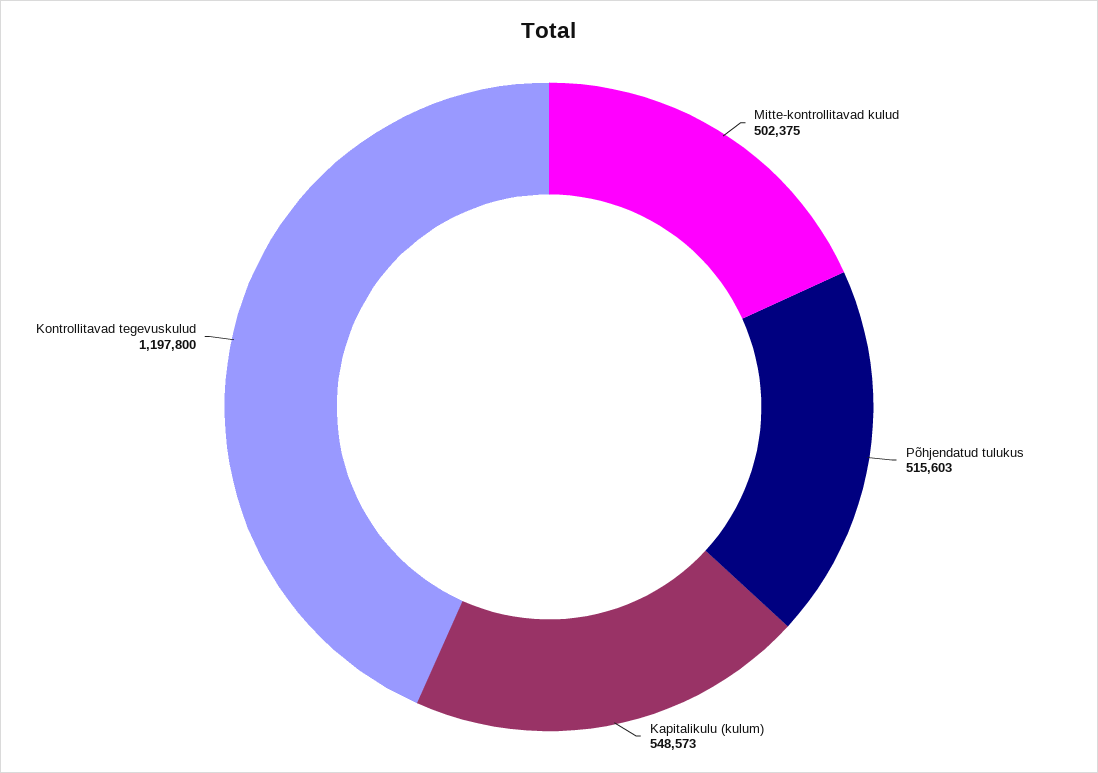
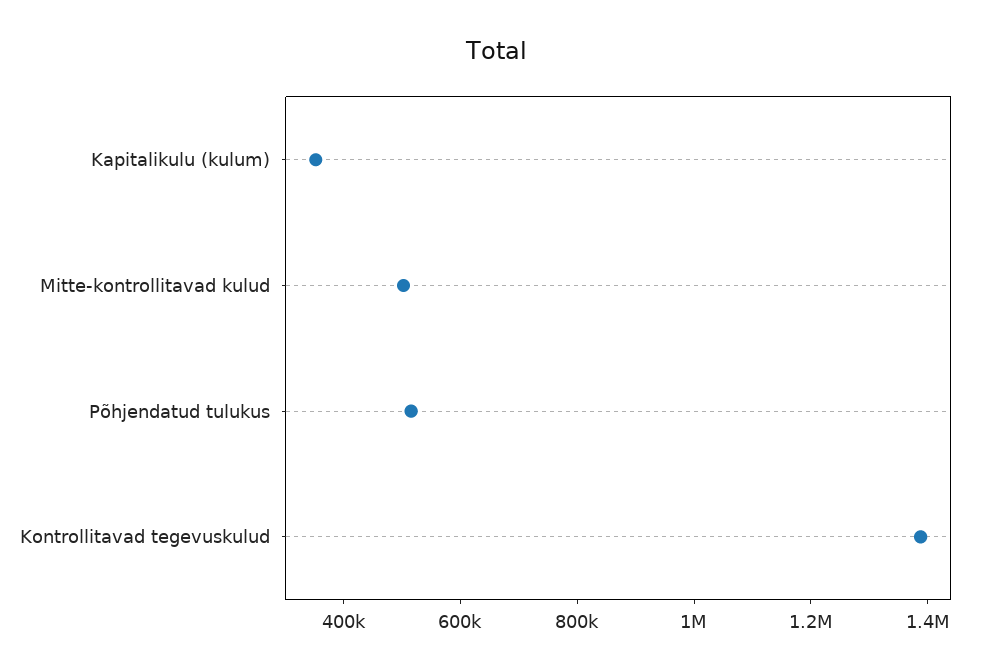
Kapitalikulu (kulum): 548573 -> 350000
Kontrollitavad tegevuskulud: 1197800 -> 1400000

